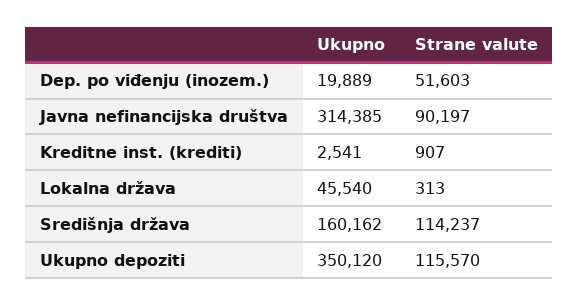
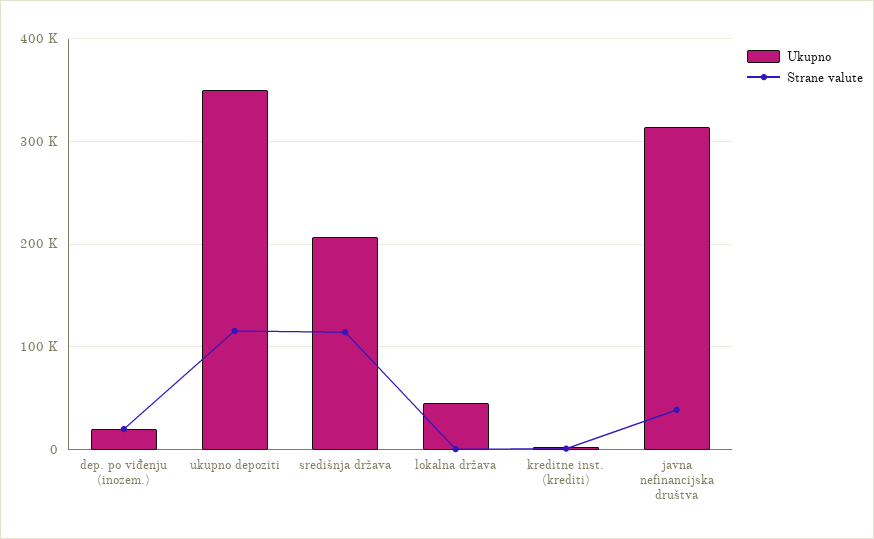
Strane valute, Dep. po viđenju (inozem.): 51603 -> 20000
Strane valute, Javna nefinancijska društva: 90197 -> 40000
Ukupno, Središnja država: 160162 -> 210000

